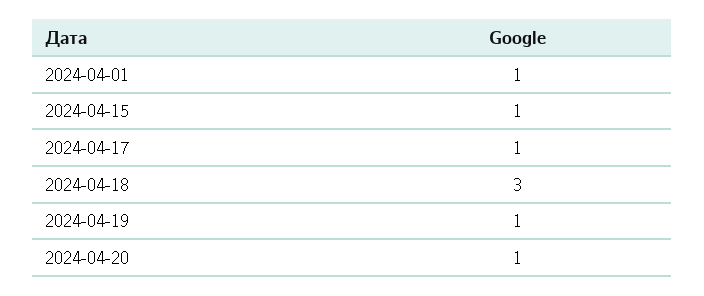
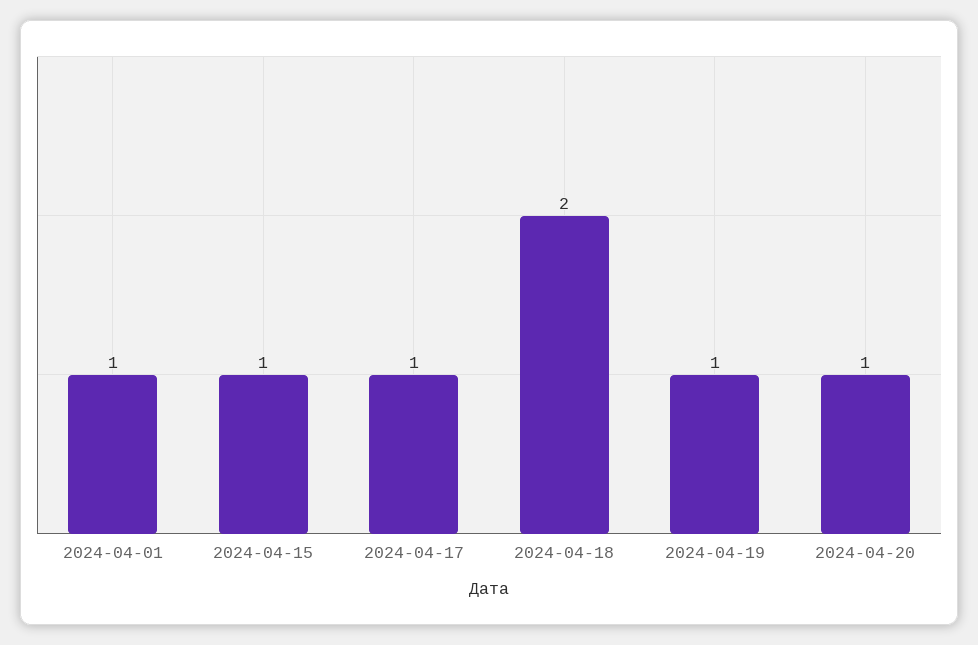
2024-04-18: 3 -> 2

